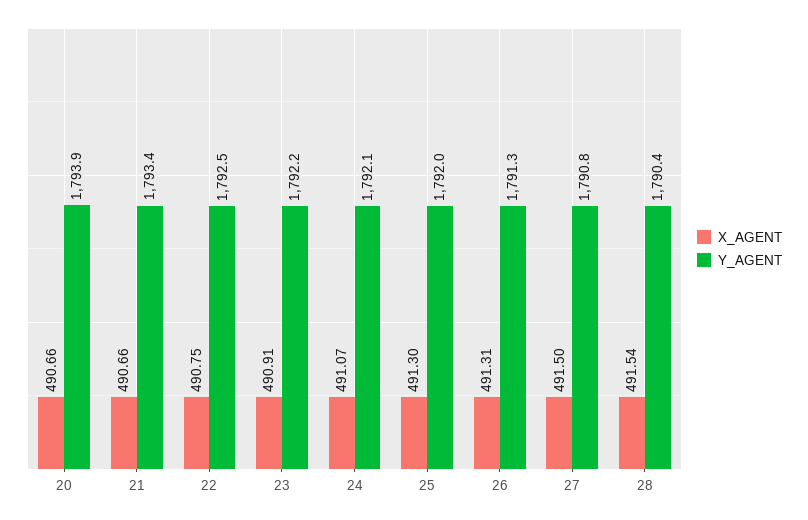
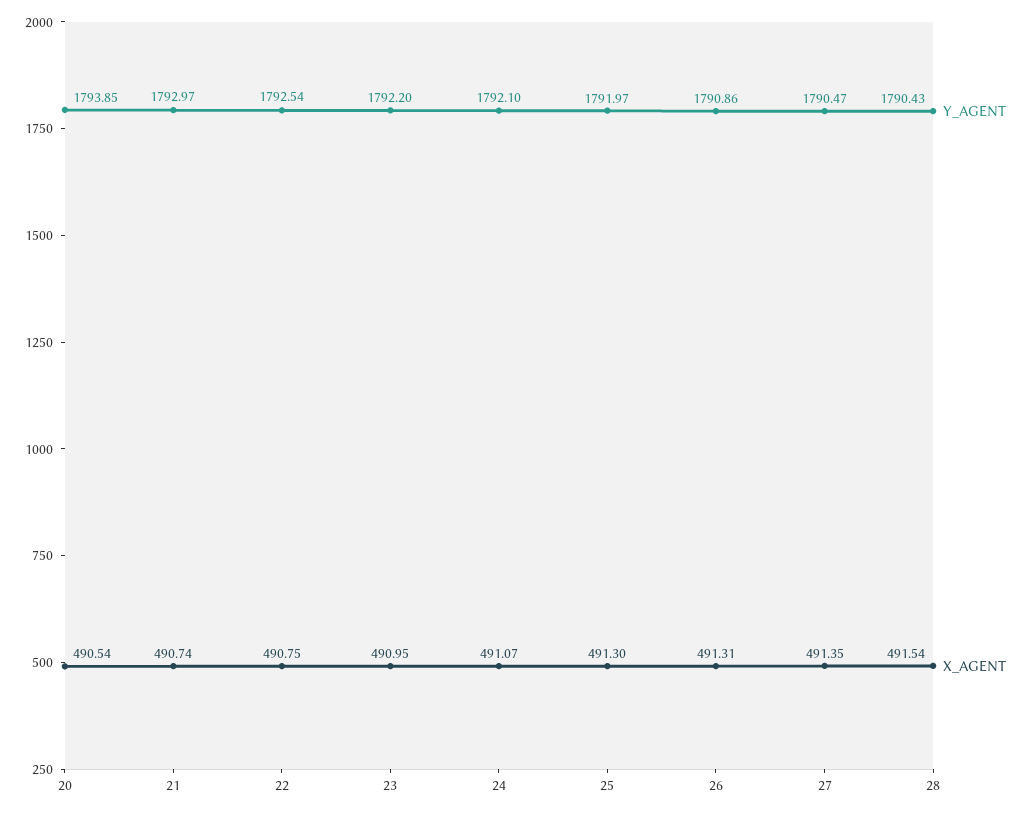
X_AGENT, 20: 490.66 -> 490.54
X_AGENT, 21: 490.66 -> 490.74
Y_AGENT, 21: 1793.4 -> 1792.97
X_AGENT, 23: 490.91 -> 490.95
Y_AGENT, 26: 1791.3 -> 1790.86
X_AGENT, 27: 491.5 -> 491.35
Y_AGENT, 27: 1790.8 -> 1790.47

